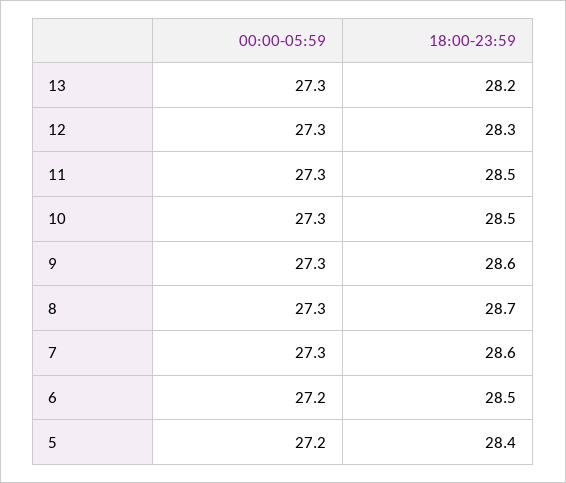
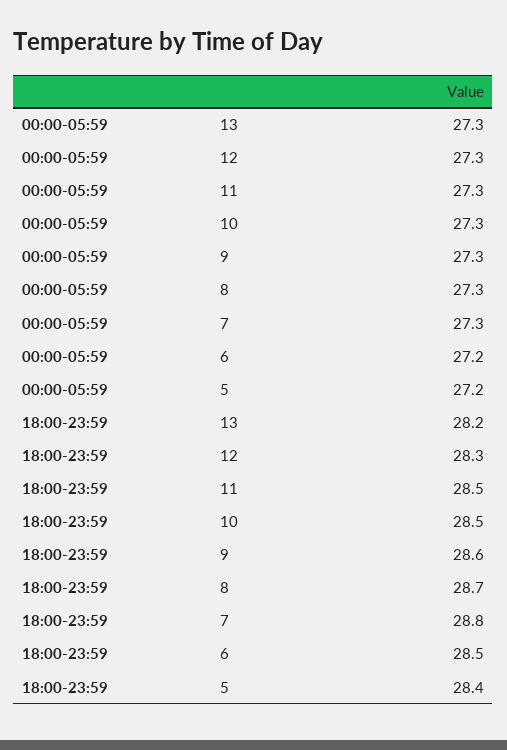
18:00-23:59, 7: 28.6 -> 28.8

